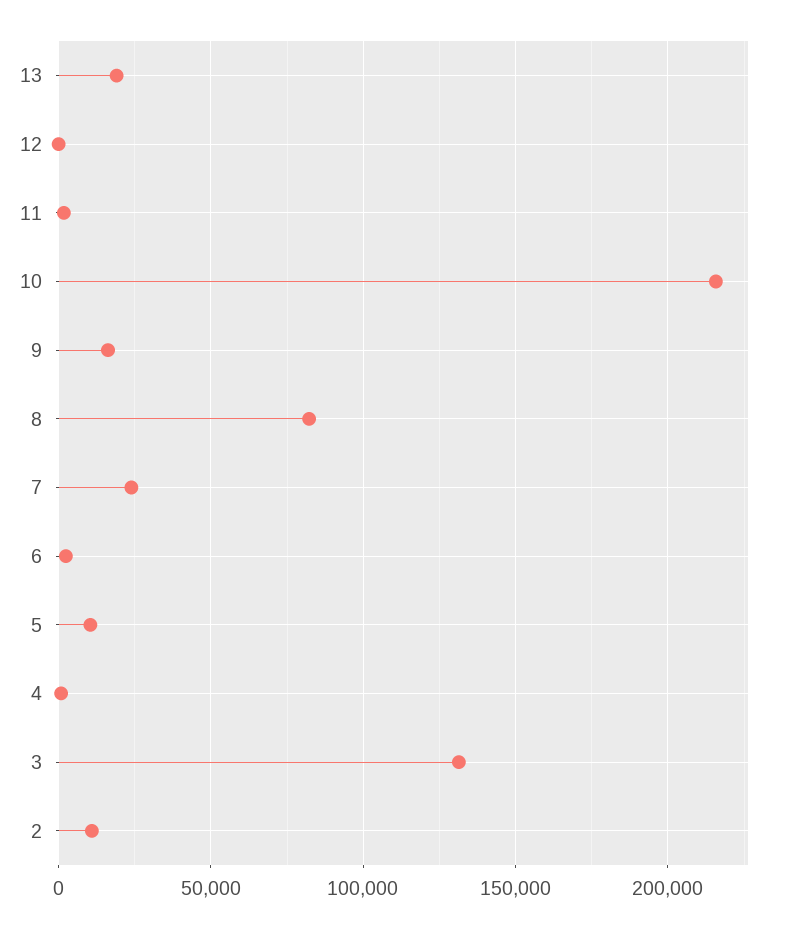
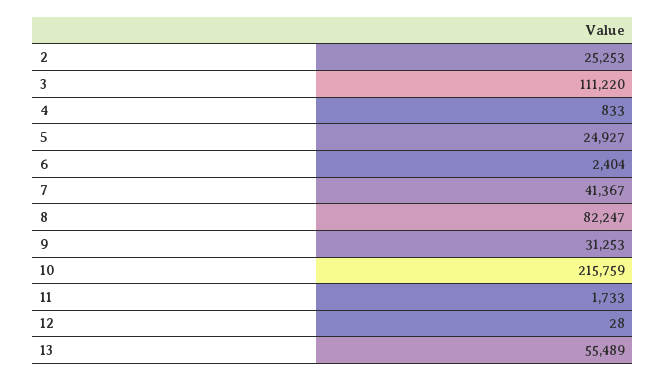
13: 20000 -> 55489
9: 15000 -> 31253
7: 25000 -> 41367
5: 10000 -> 24927
3: 130000 -> 111220
2: 10000 -> 25253

